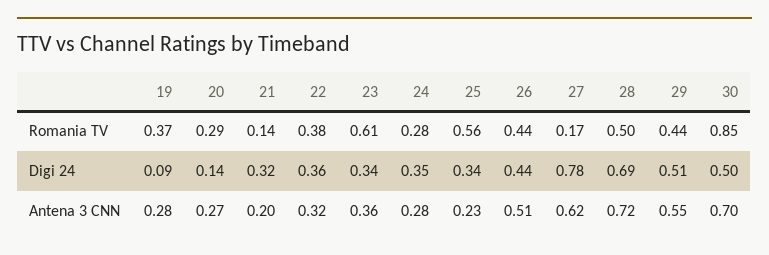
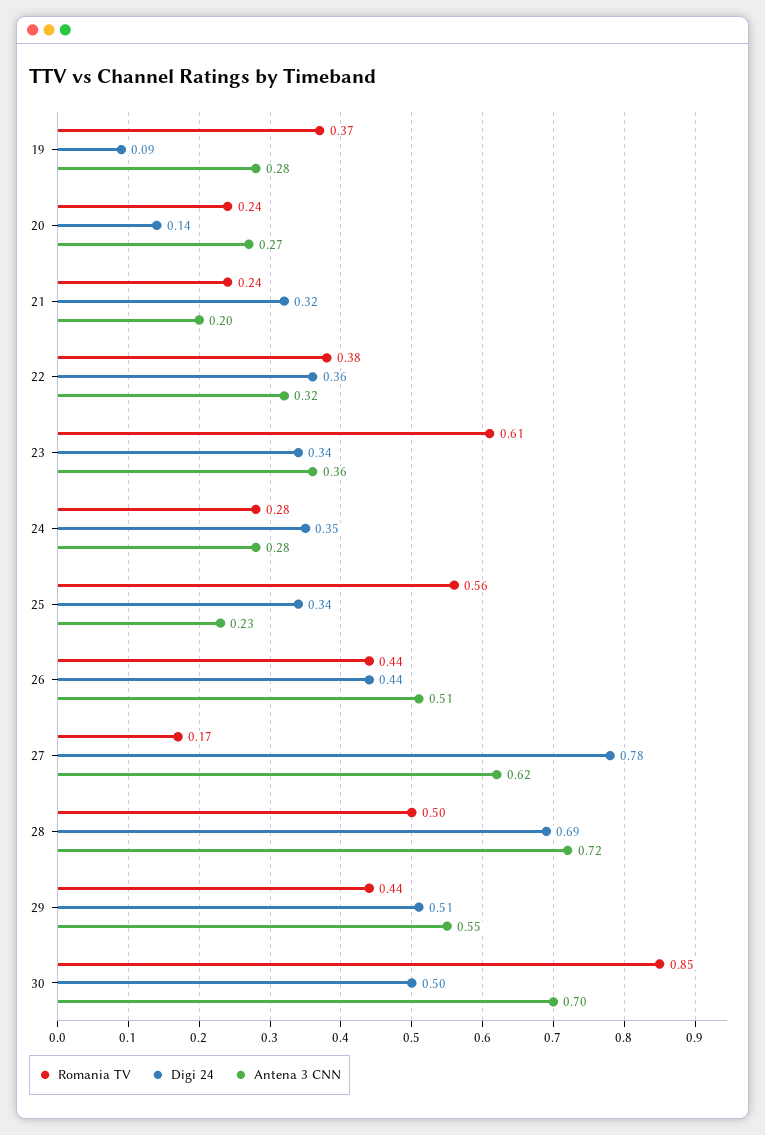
Romania TV, 20: 0.29 -> 0.24
Romania TV, 21: 0.14 -> 0.24

